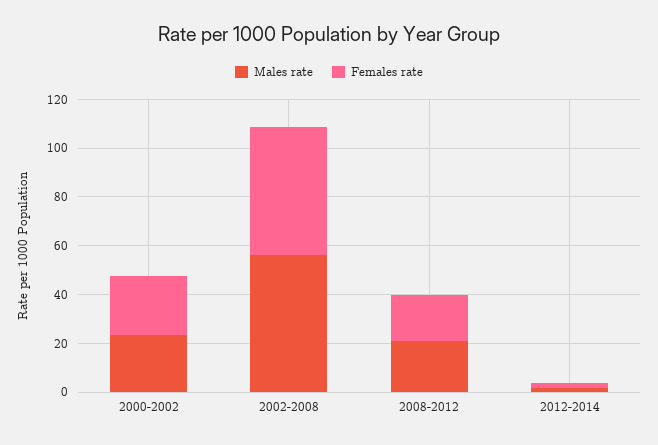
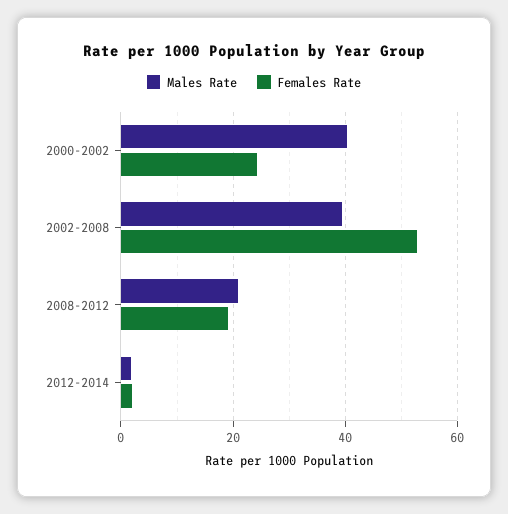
Males rate, 2000-2002: 25 -> 40
Males rate, 2002-2008: 55 -> 40

